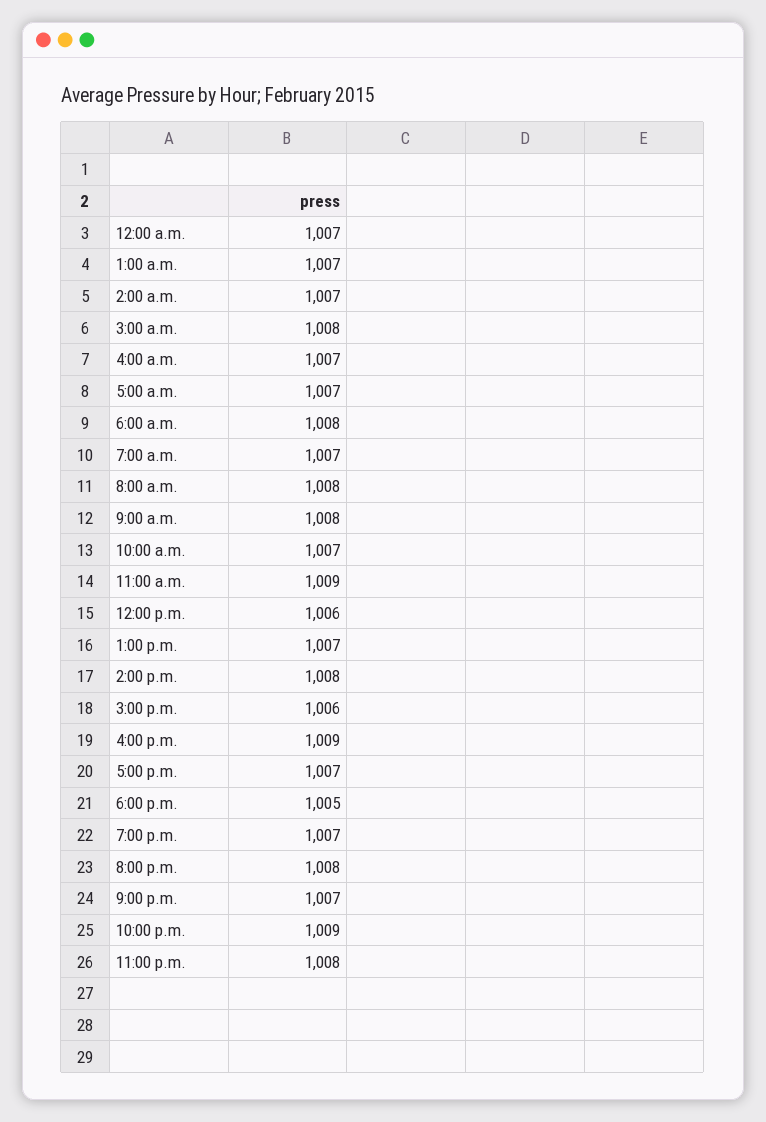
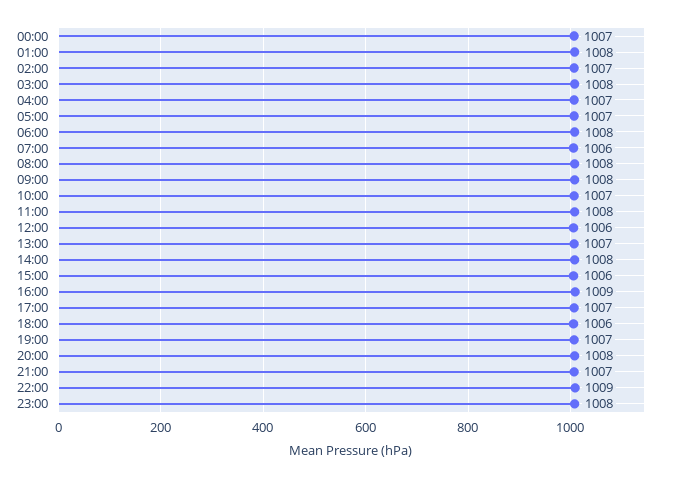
1:00 a.m.: 1007 -> 1008
7:00 a.m.: 1007 -> 1006
11:00 a.m.: 1009 -> 1008
6:00 p.m.: 1005 -> 1006

